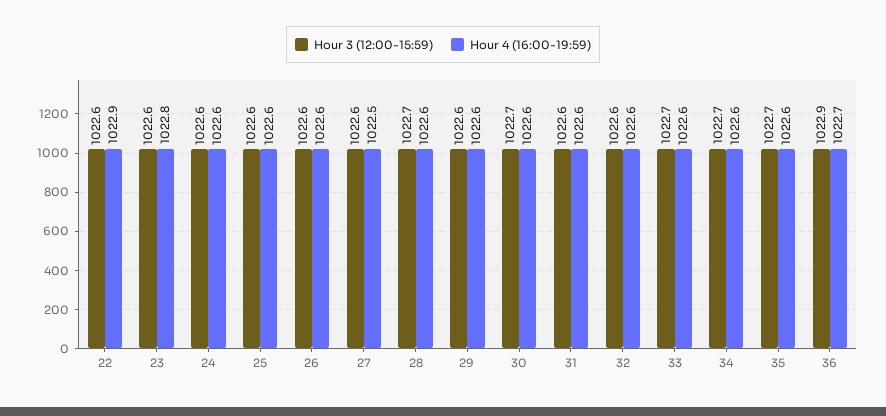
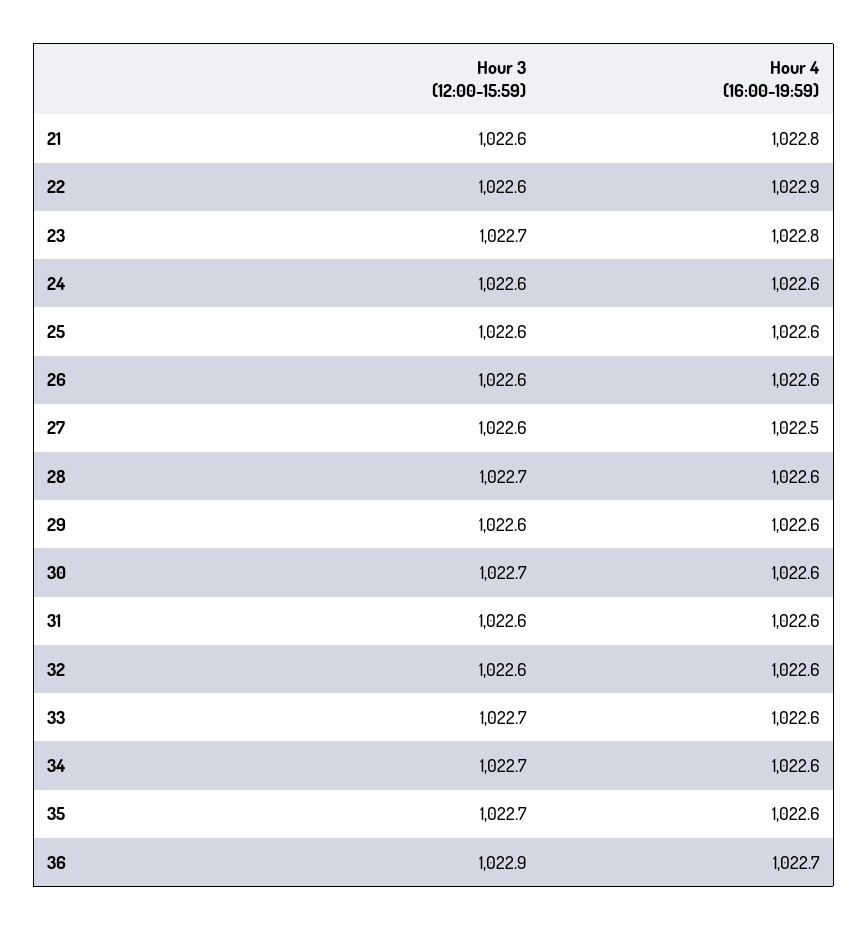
Hour 3 (12:00-15:59), 23: 1022.6 -> 1022.7
Hour 3 (12:00-15:59), 21: none -> 1022.6
Hour 4 (16:00-19:59), 21: none -> 1022.8

